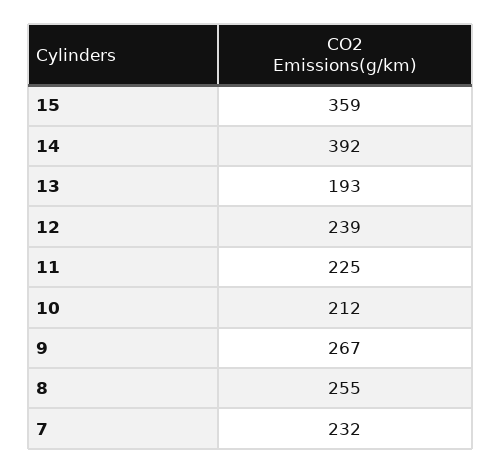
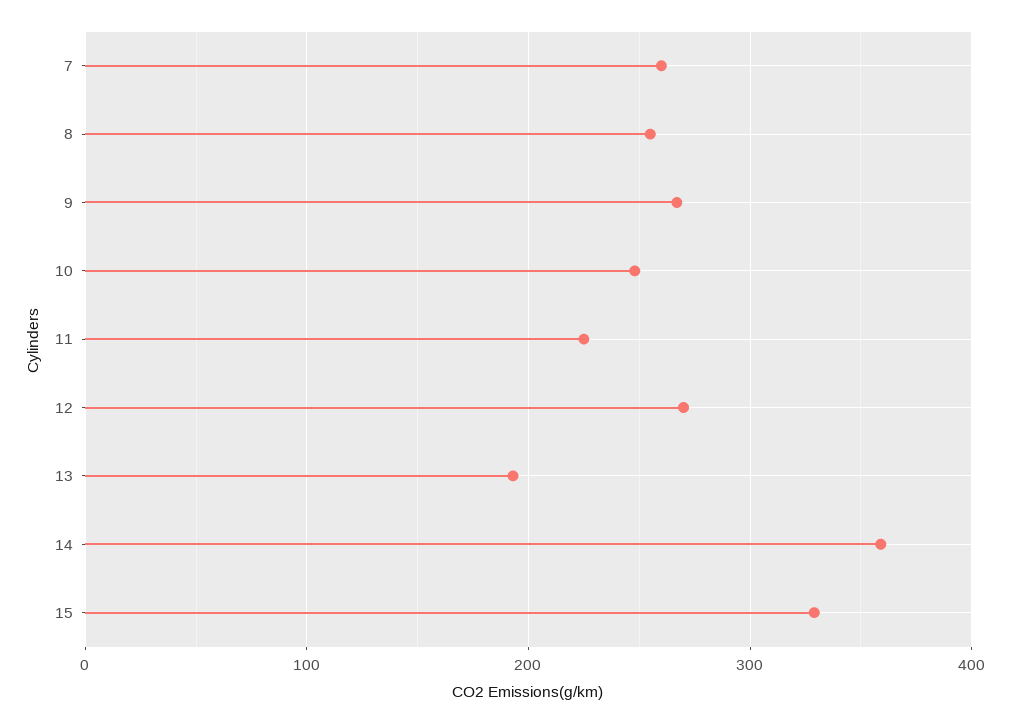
15: 359 -> 330
14: 392 -> 360
12: 239 -> 270
10: 212 -> 250
7: 232 -> 260

